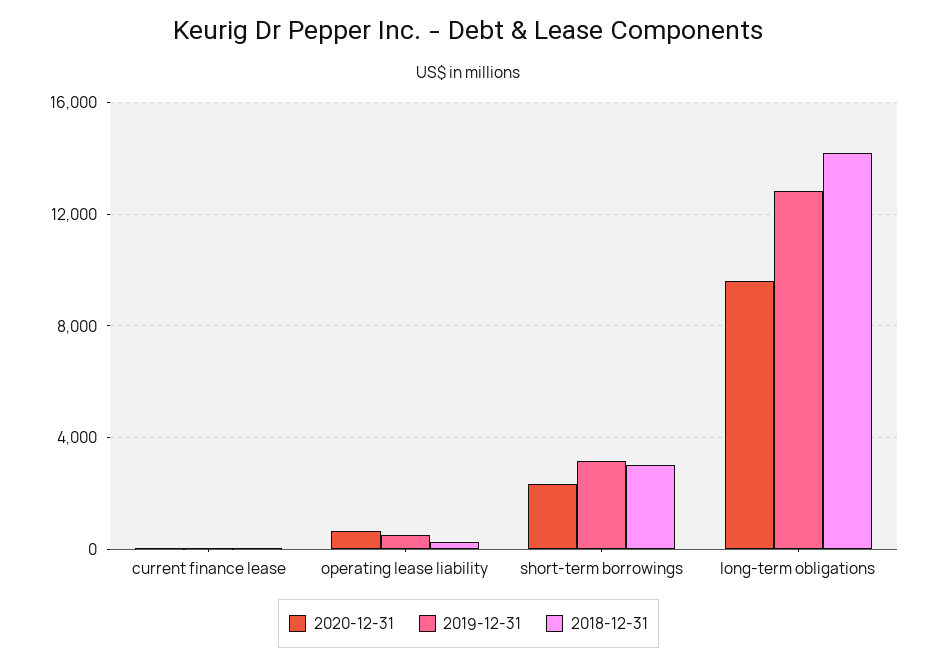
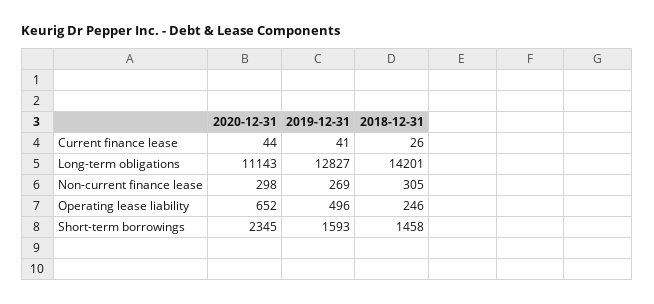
2019-12-31, short-term borrowings: 3000 -> 1593
2018-12-31, short-term borrowings: 3000 -> 1458
2020-12-31, long-term obligations: 9500 -> 11143
2020-12-31, Non-current finance lease: none -> 298
2019-12-31, Non-current finance lease: none -> 269
2018-12-31, Non-current finance lease: none -> 305

